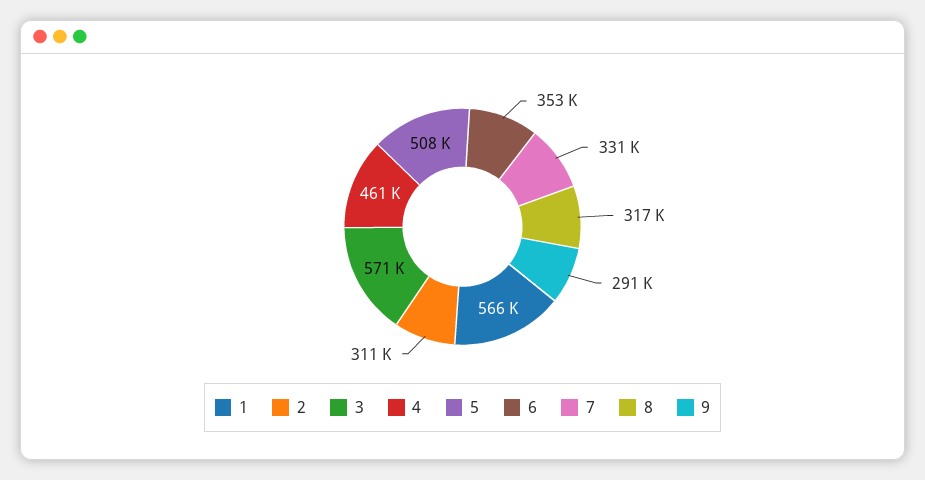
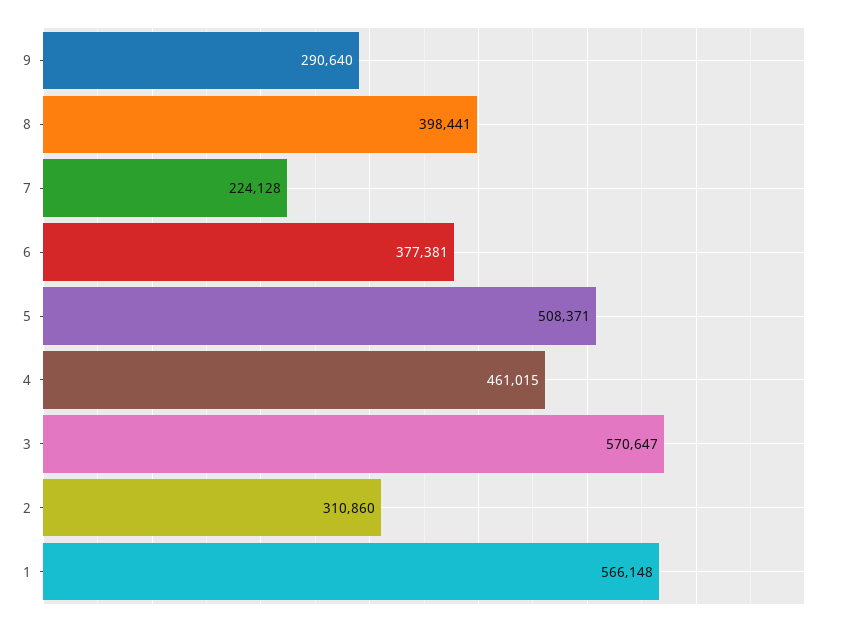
6: 353000 -> 377381
7: 331000 -> 224128
8: 317000 -> 398441

